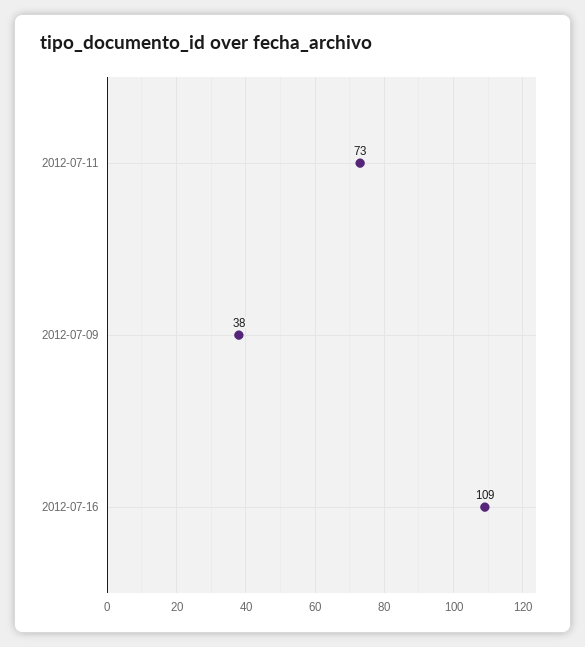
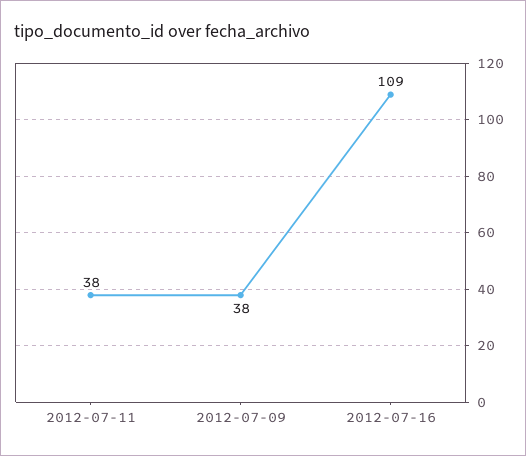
2012-07-11: 73 -> 38

